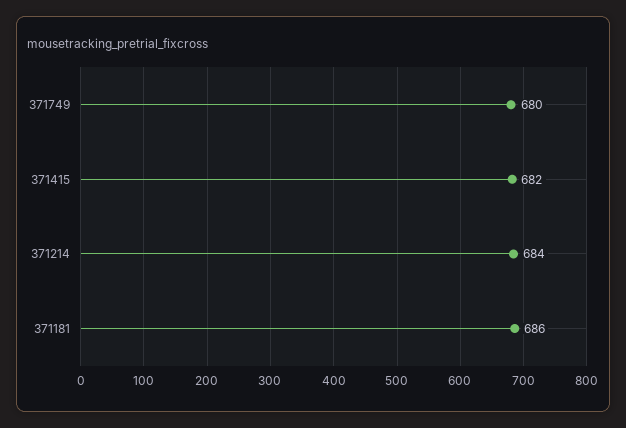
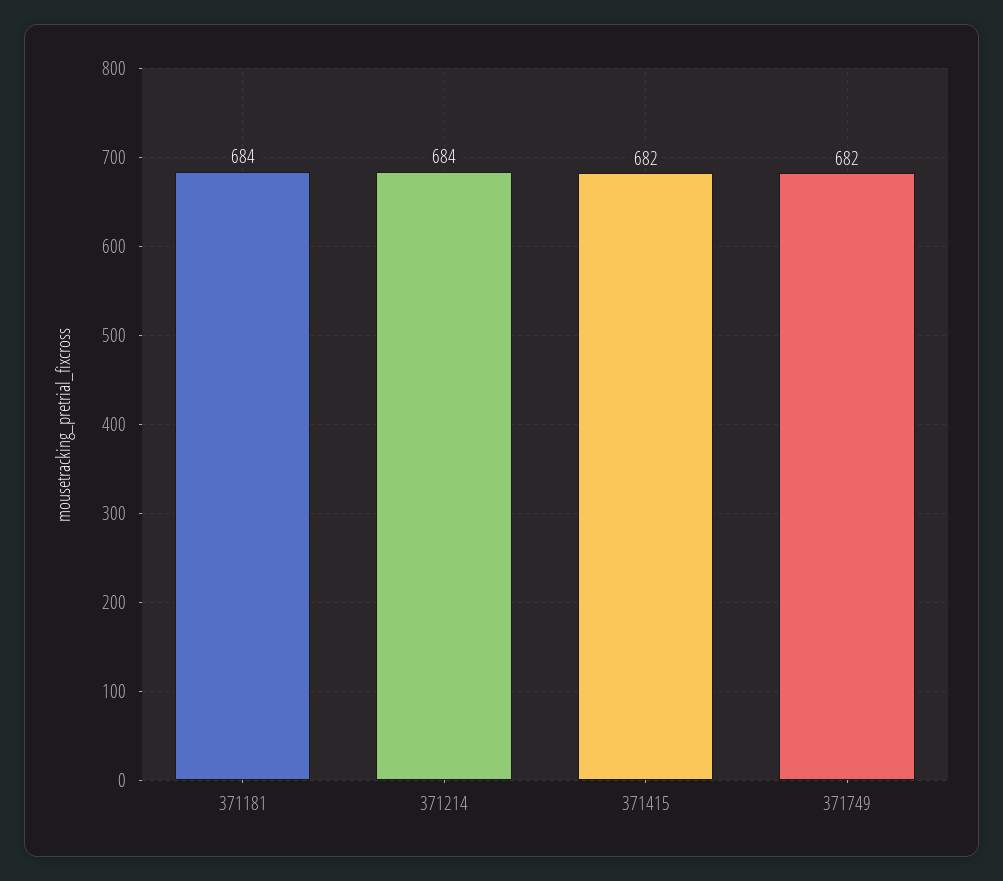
371749: 680 -> 682
371181: 686 -> 684

